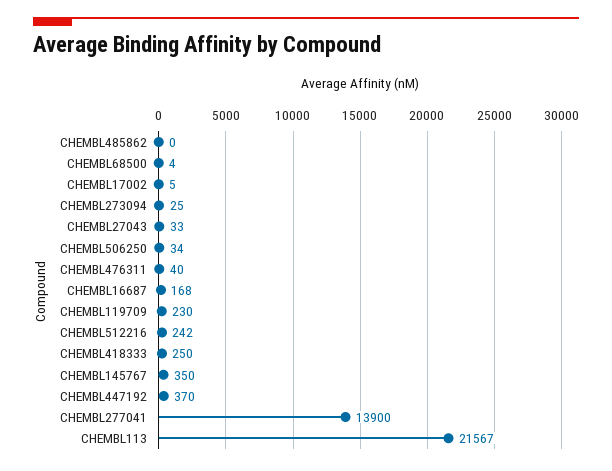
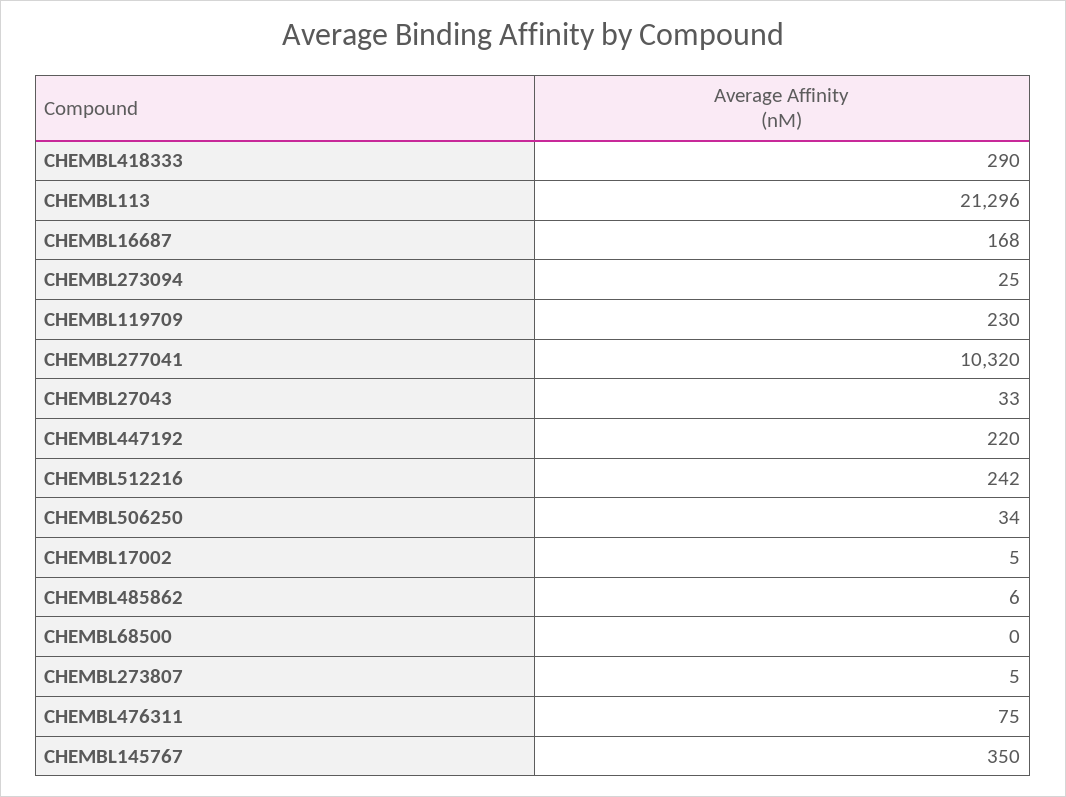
CHEMBL485862: 0 -> 6
CHEMBL68500: 4 -> 0
CHEMBL476311: 40 -> 75
CHEMBL418333: 250 -> 290
CHEMBL447192: 370 -> 220
CHEMBL277041: 13900 -> 10320
CHEMBL113: 21567 -> 21296
CHEMBL273807: none -> 5

